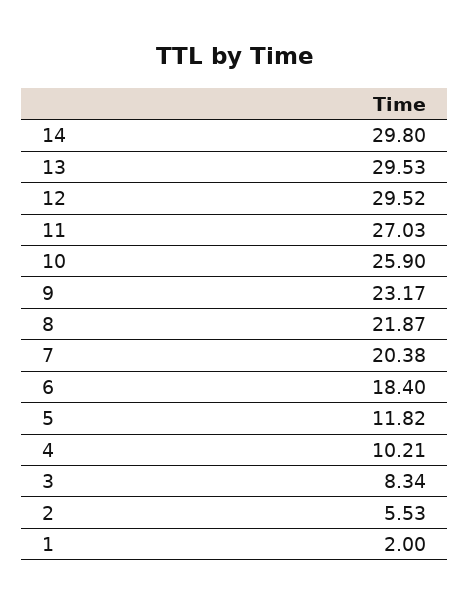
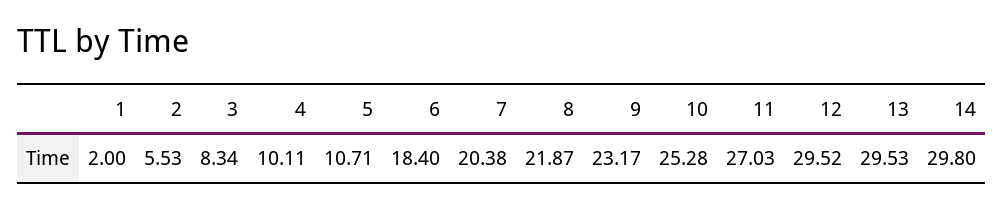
10: 25.9 -> 25.28
5: 11.82 -> 10.71
4: 10.21 -> 10.11

